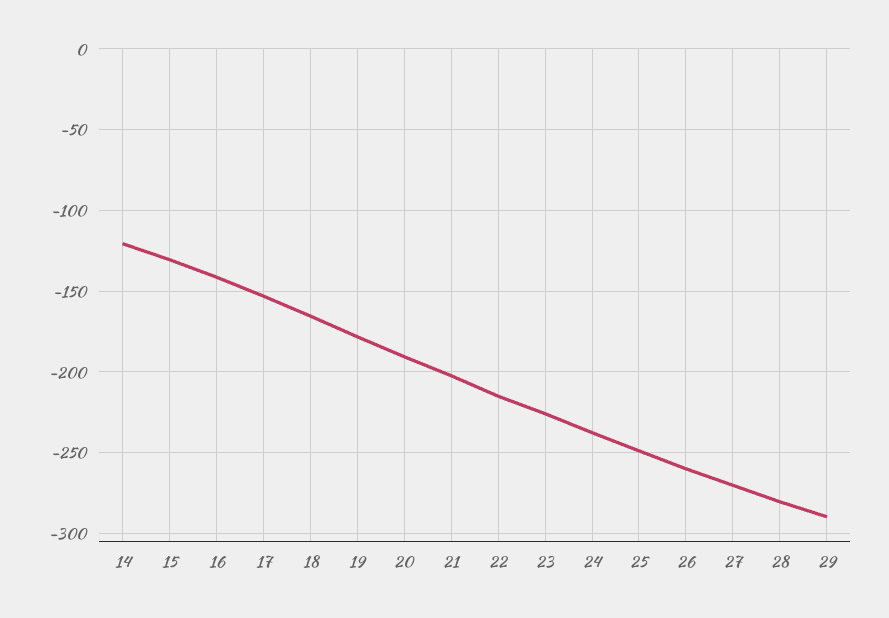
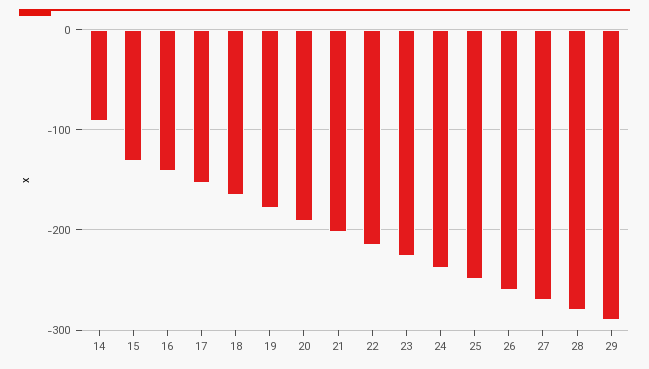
14: -120 -> -90

